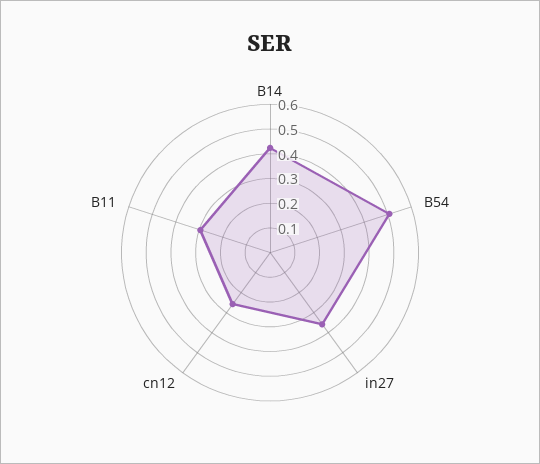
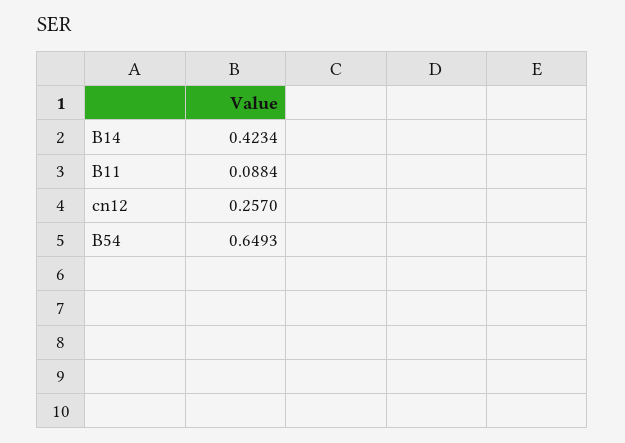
B54: 0.5 -> 0.6493
in27: 0.35 -> none
B11: 0.3 -> 0.0884

